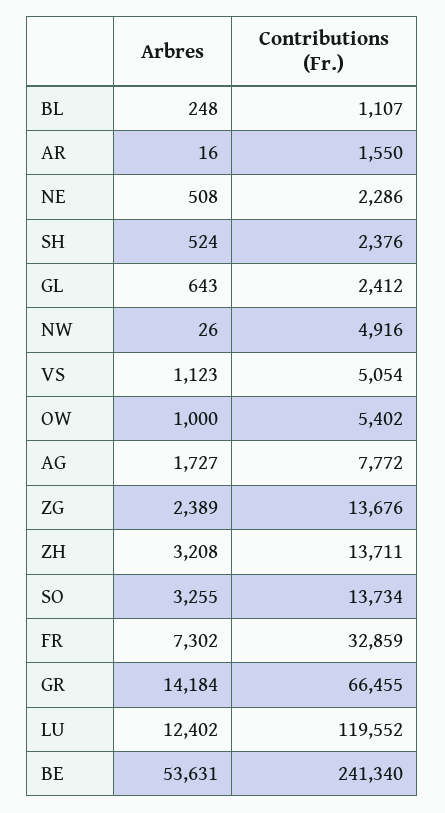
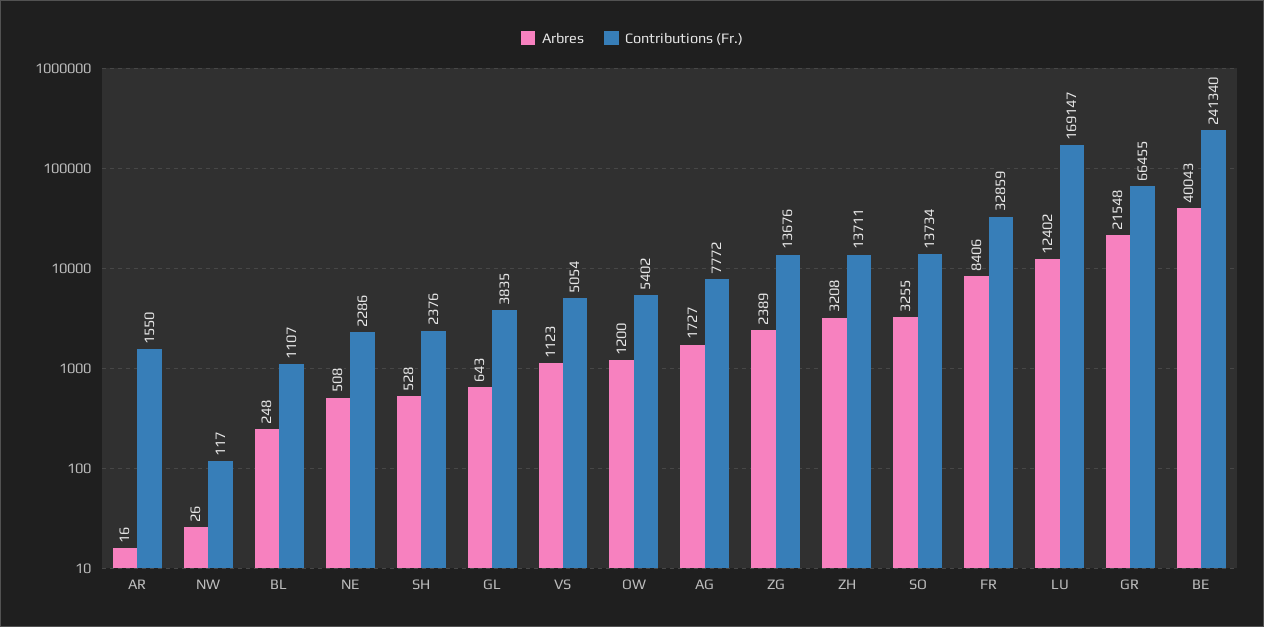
Arbres, SH: 524 -> 528
Contributions (Fr.), GL: 2412 -> 3835
Contributions (Fr.), NW: 4916 -> 117
Arbres, OW: 1000 -> 1200
Arbres, FR: 7302 -> 8406
Arbres, GR: 14184 -> 21548
Contributions (Fr.), LU: 119552 -> 169147
Arbres, BE: 53631 -> 40043

